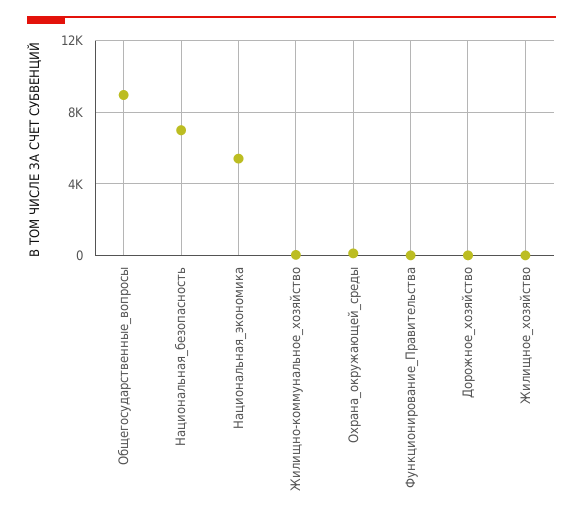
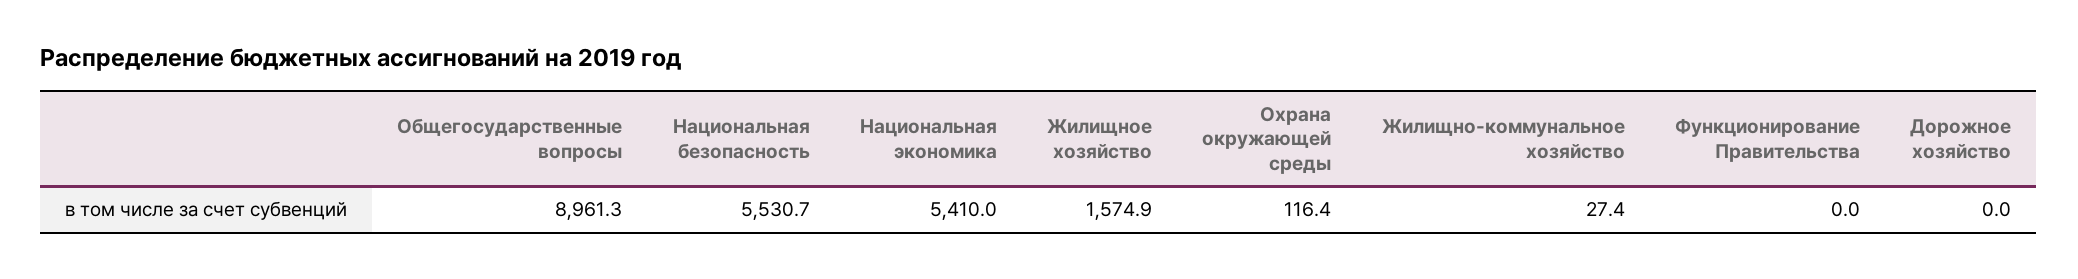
Национальная_безопасность: 7000 -> 5530.7
Жилищное_хозяйство: 0 -> 1574.9

